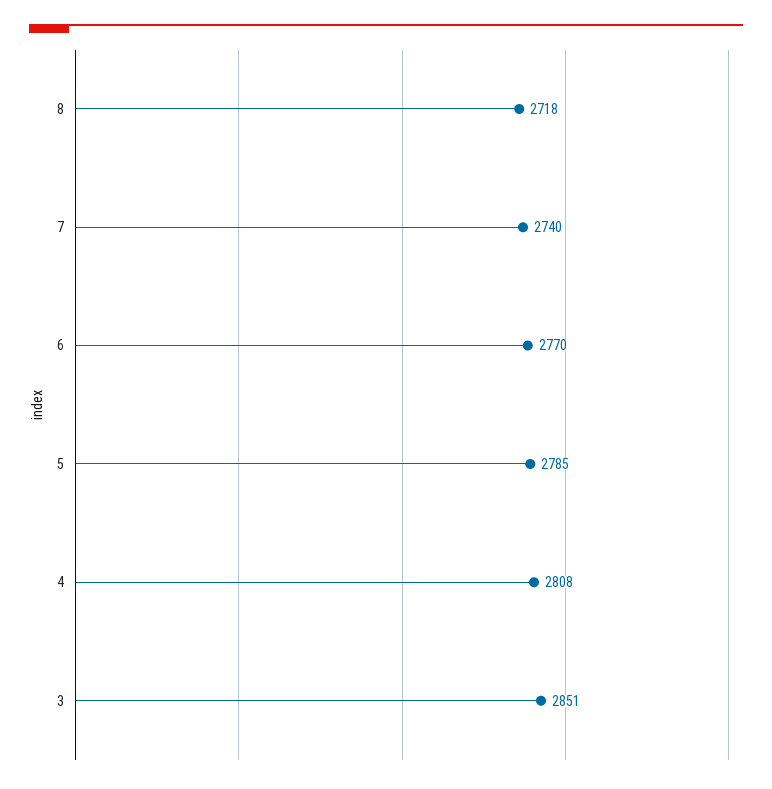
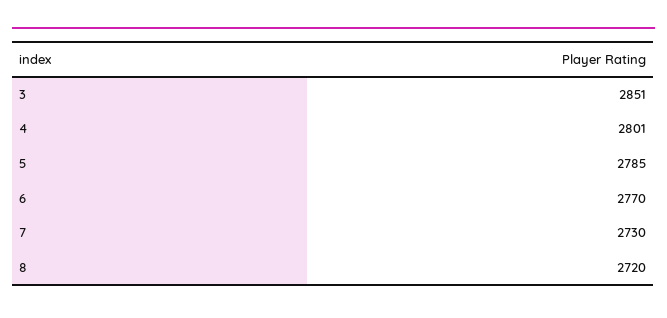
8: 2718 -> 2720
7: 2740 -> 2730
4: 2808 -> 2801

